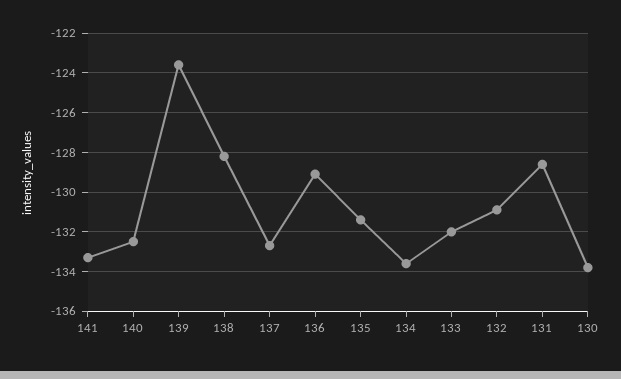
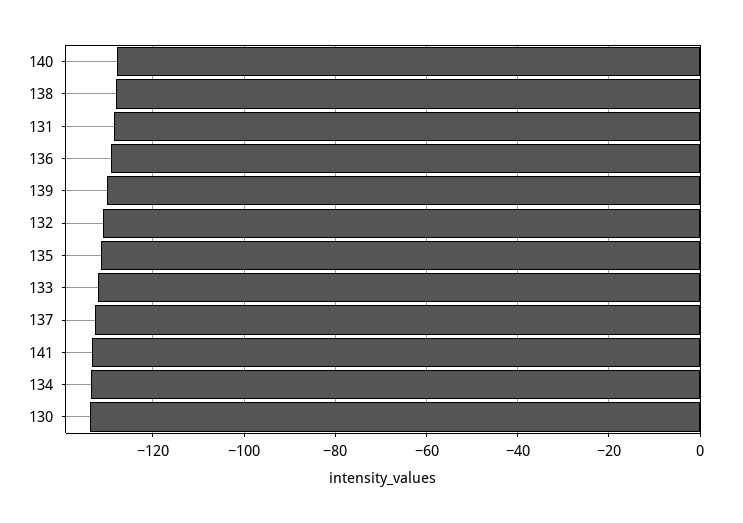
140: -132.5 -> -128
139: -123.5 -> -130

